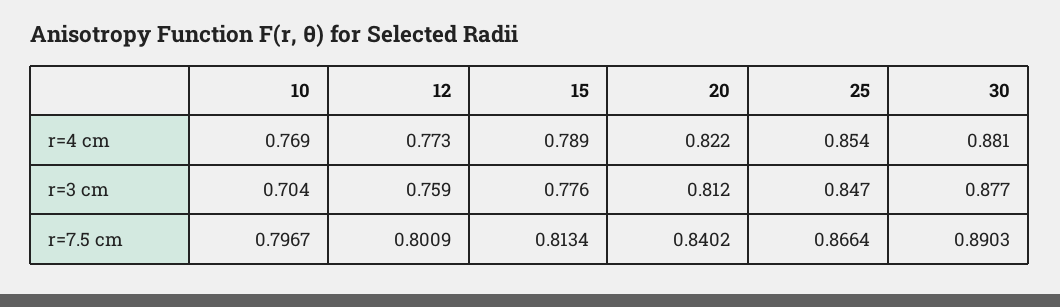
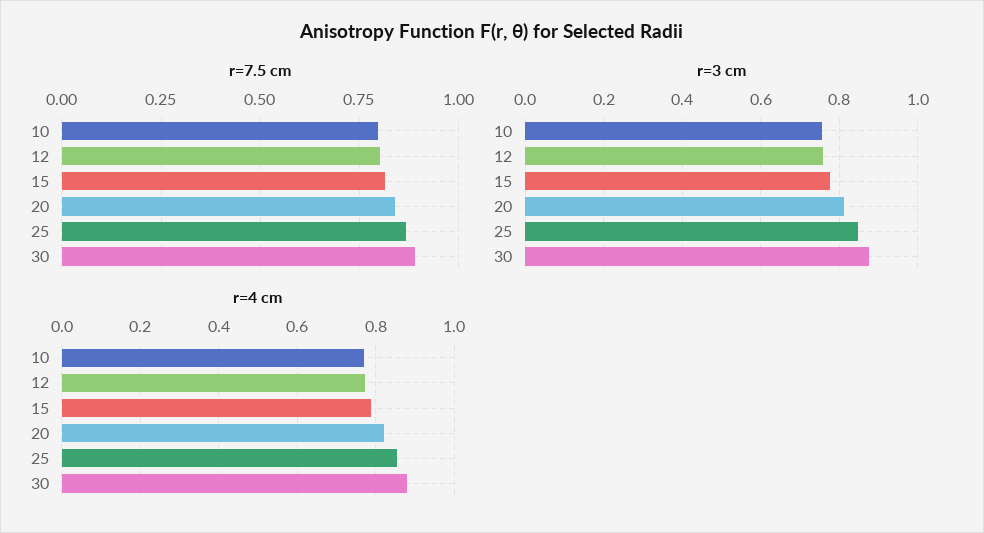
r=3 cm, 10: 0.704 -> 0.76

